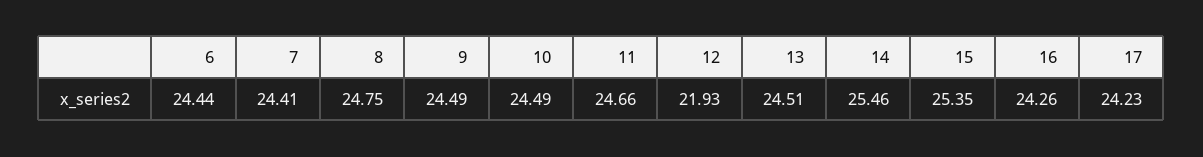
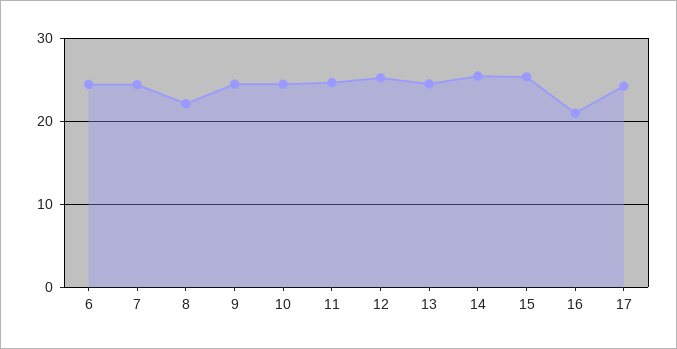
8: 24.75 -> 22
12: 21.93 -> 25
16: 24.26 -> 21

